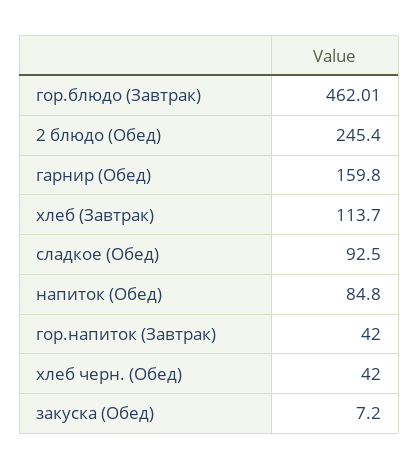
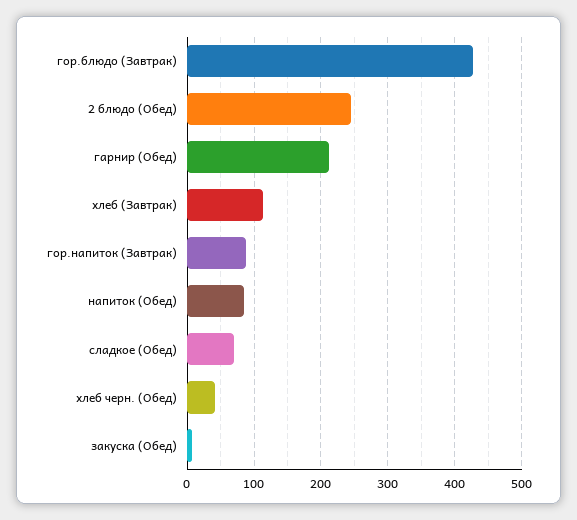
гор.блюдо (Завтрак): 462.01 -> 430
гарнир (Обед): 159.8 -> 210
сладкое (Обед): 92.5 -> 70
гор.напиток (Завтрак): 42 -> 90

